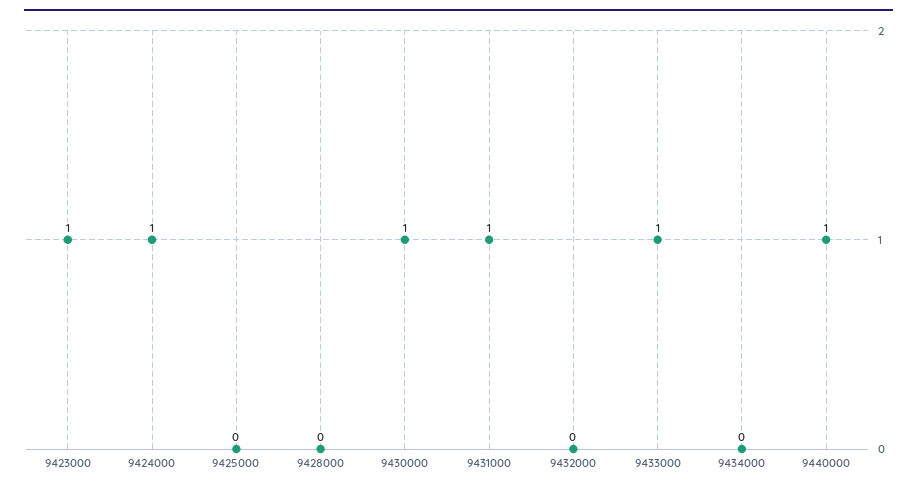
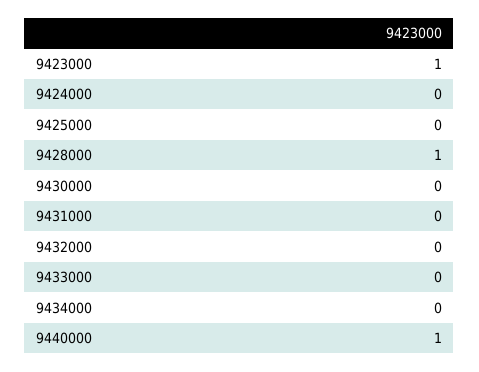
9424000: 1 -> 0
9428000: 0 -> 1
9430000: 1 -> 0
9431000: 1 -> 0
9433000: 1 -> 0

